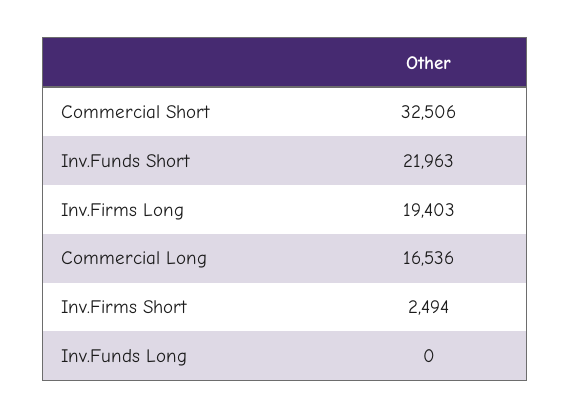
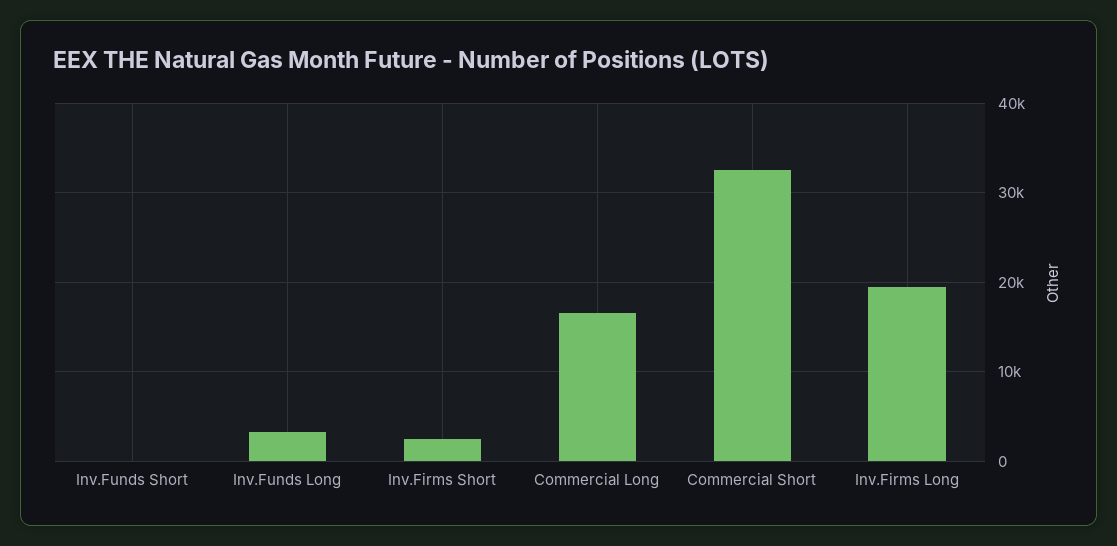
Inv.Funds Short: 21963 -> 0
Inv.Funds Long: 0 -> 3000

